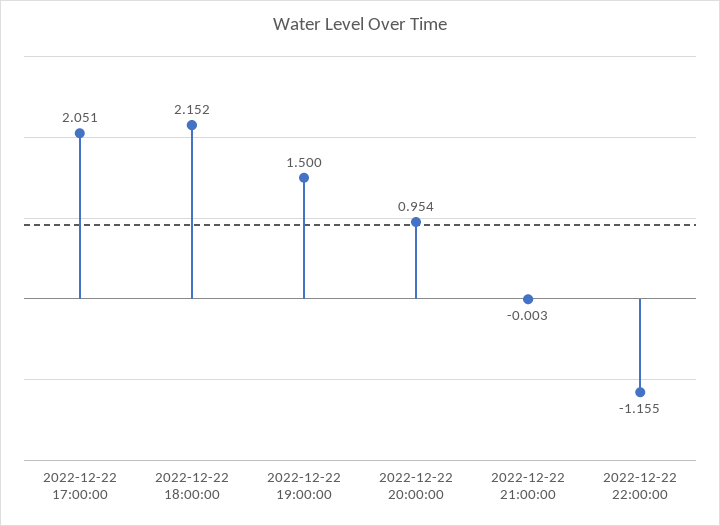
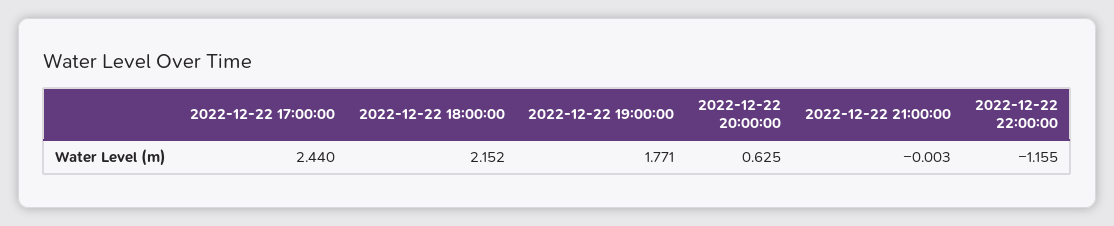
2022-12-22 17:00:00: 2.051 -> 2.44
2022-12-22 19:00:00: 1.5 -> 1.771
2022-12-22 20:00:00: 0.954 -> 0.625

